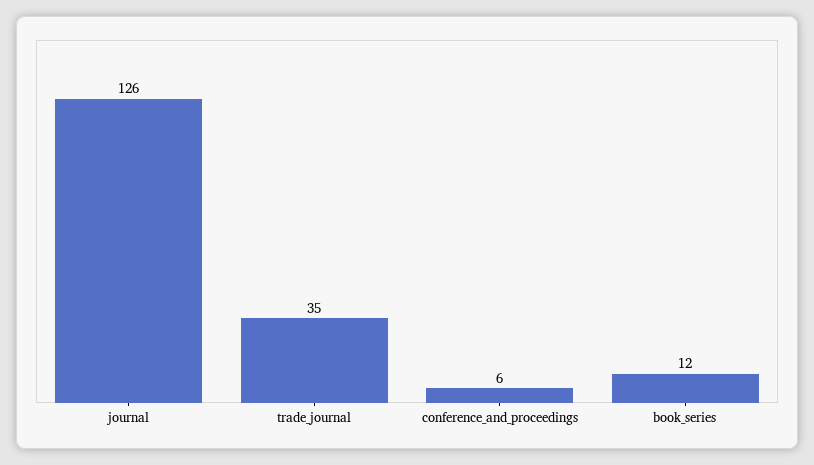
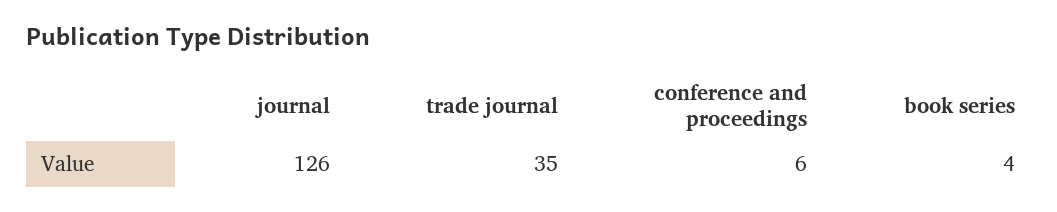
book_series: 12 -> 4

